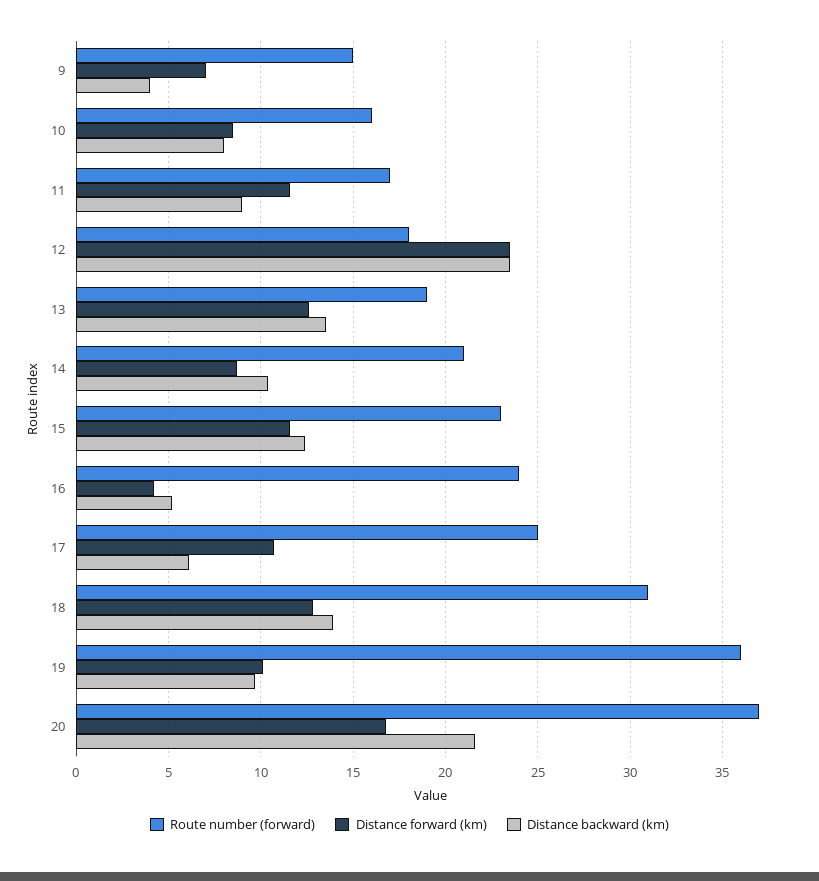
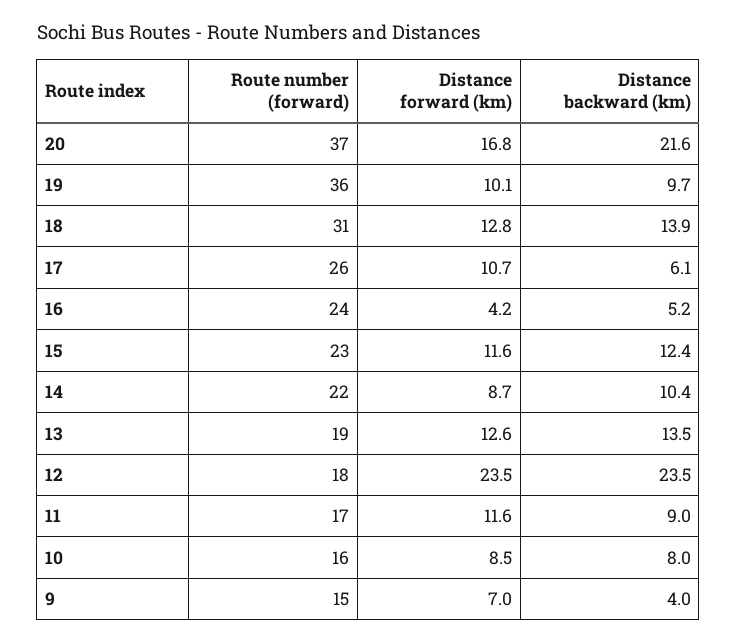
Route number (forward), 14: 21 -> 22
Route number (forward), 17: 25 -> 26

